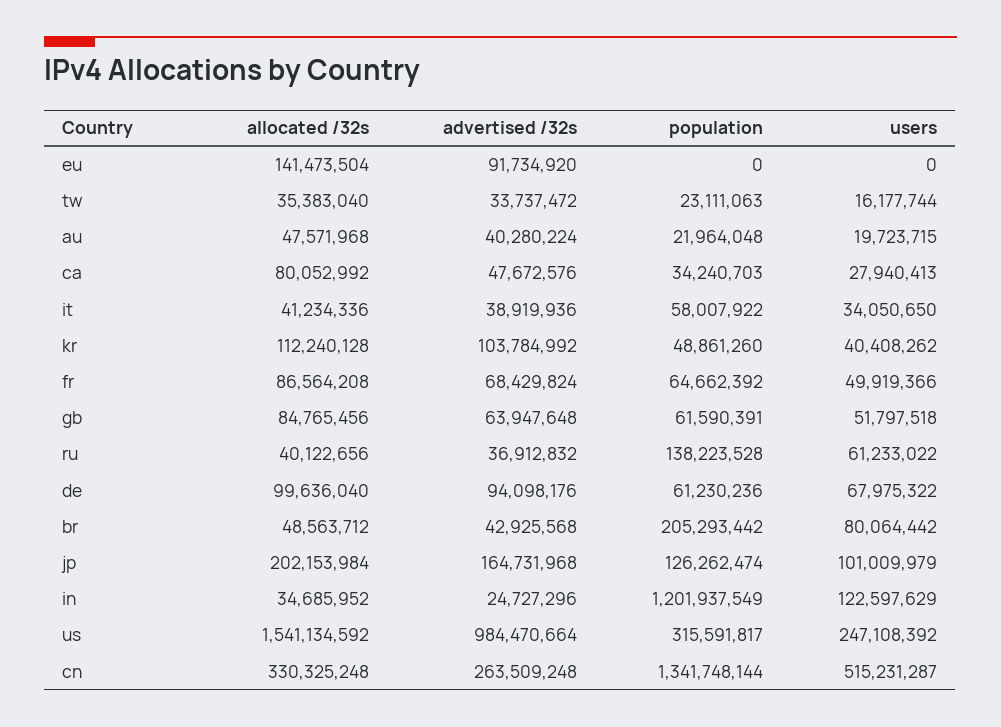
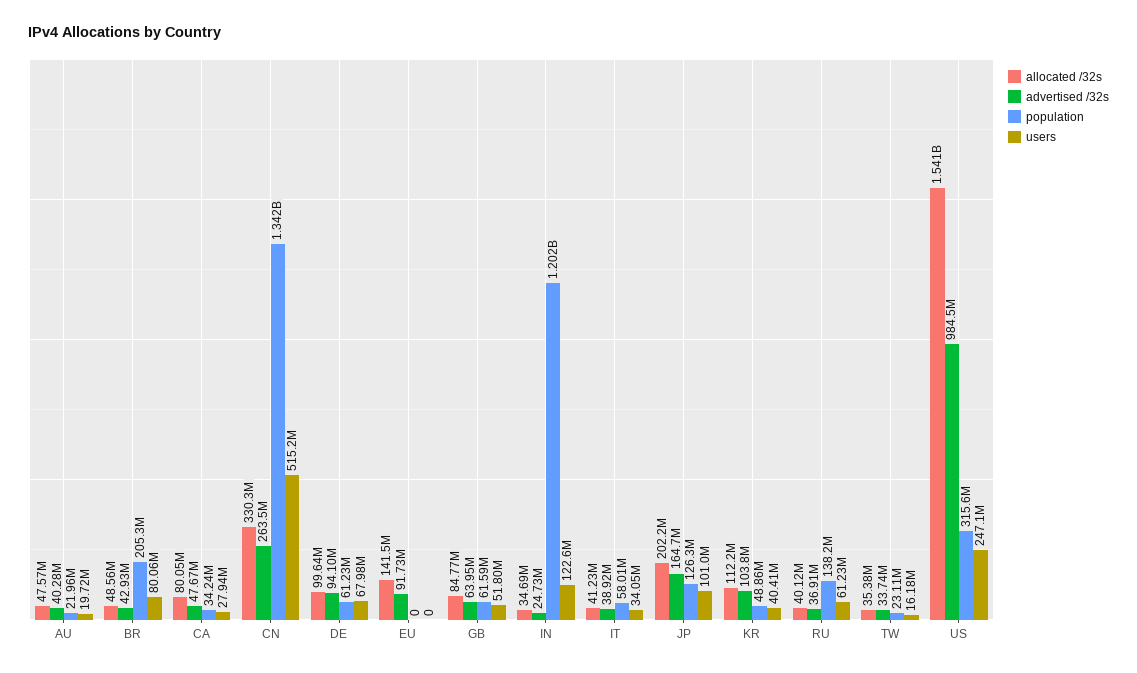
allocated /32s, fr: 86564208 -> none
advertised /32s, fr: 68429824 -> none
population, fr: 64662392 -> none
users, fr: 49919366 -> none

